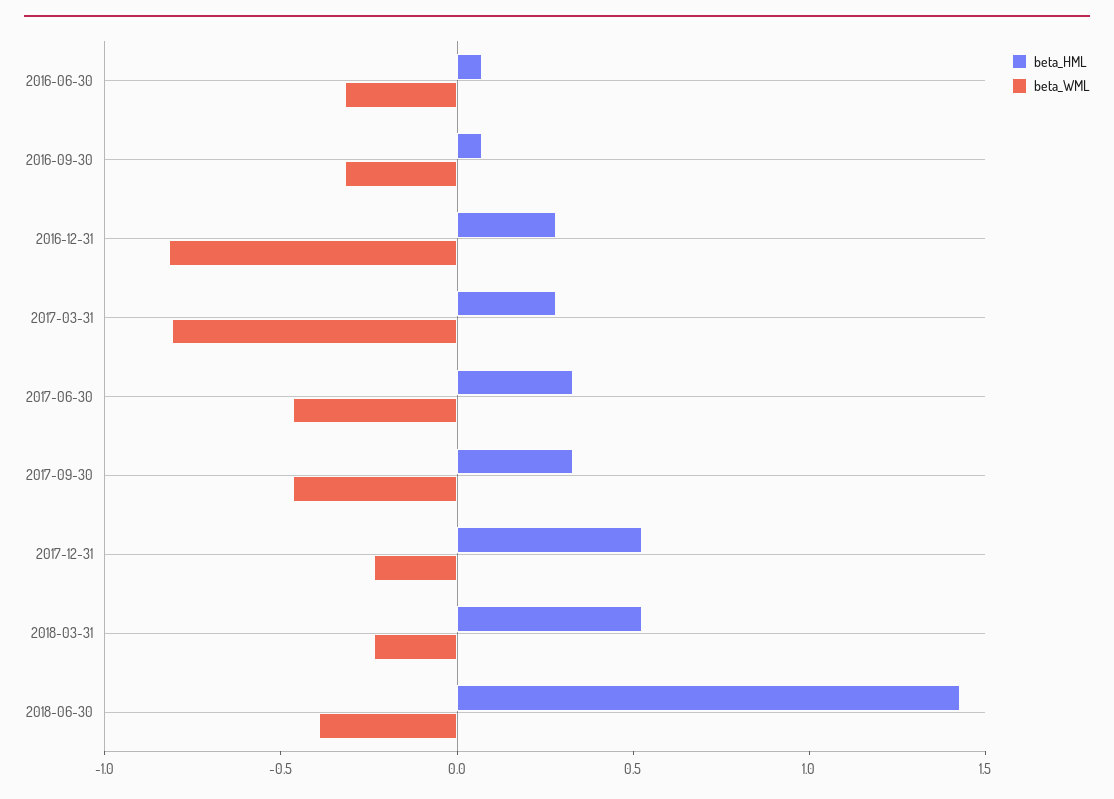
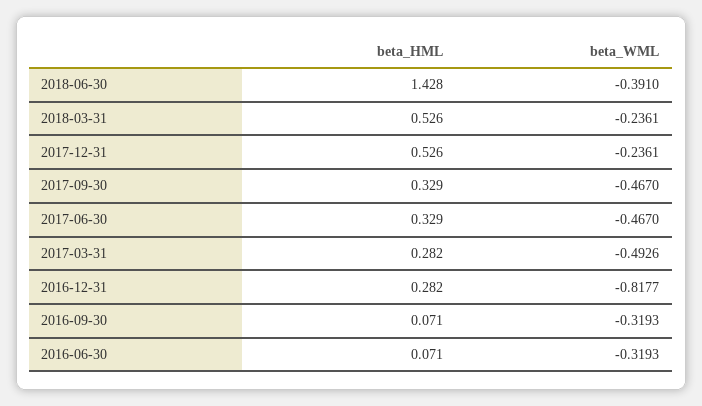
beta_WML, 2017-03-31: -0.8 -> -0.4926

